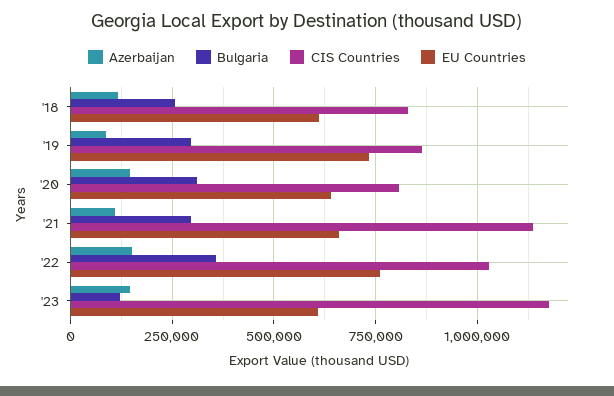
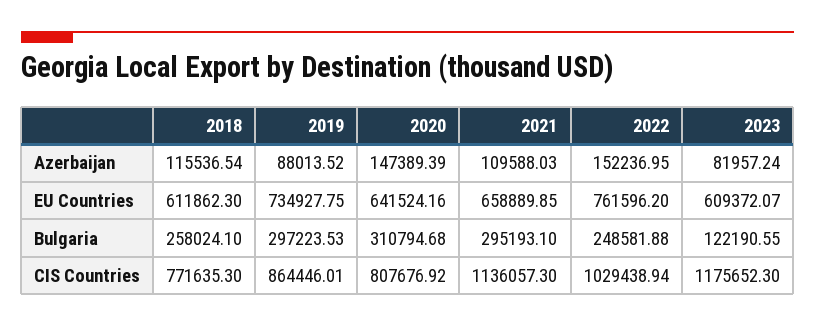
CIS Countries, '18: 825000 -> 771635.3
Bulgaria, '22: 350000 -> 248581.88
Azerbaijan, '23: 150000 -> 81957.24

